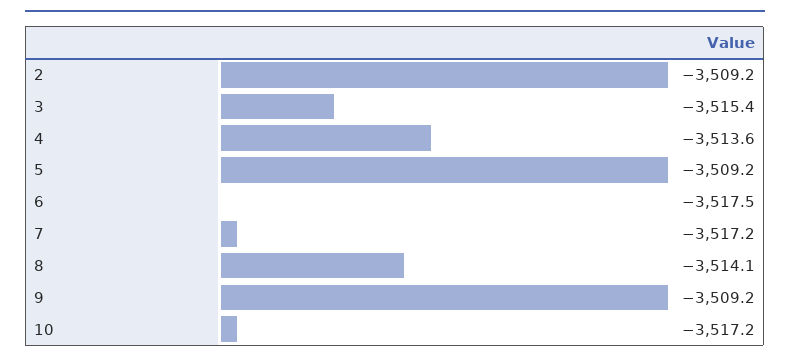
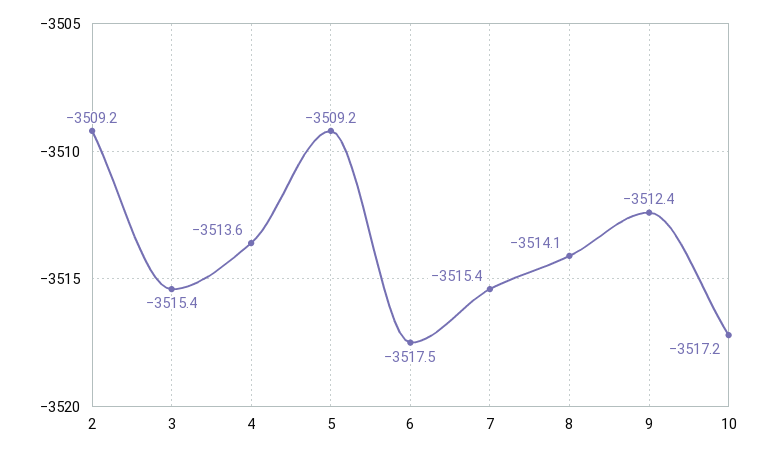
7: -3517.2 -> -3515.4
9: -3509.2 -> -3512.4

